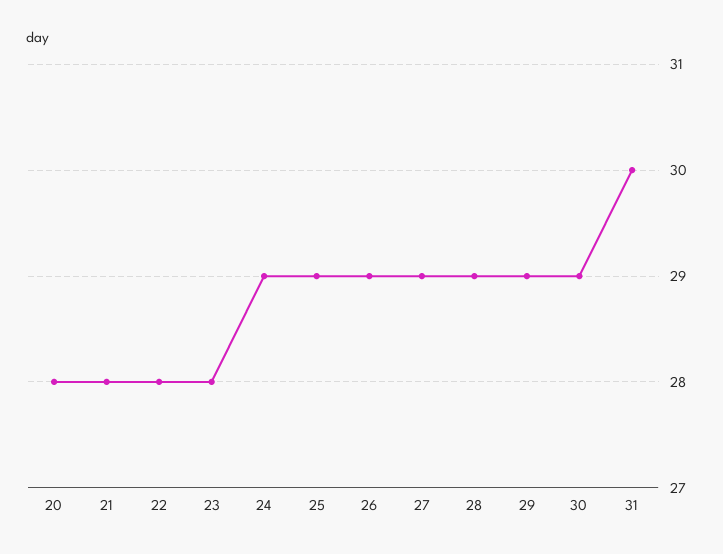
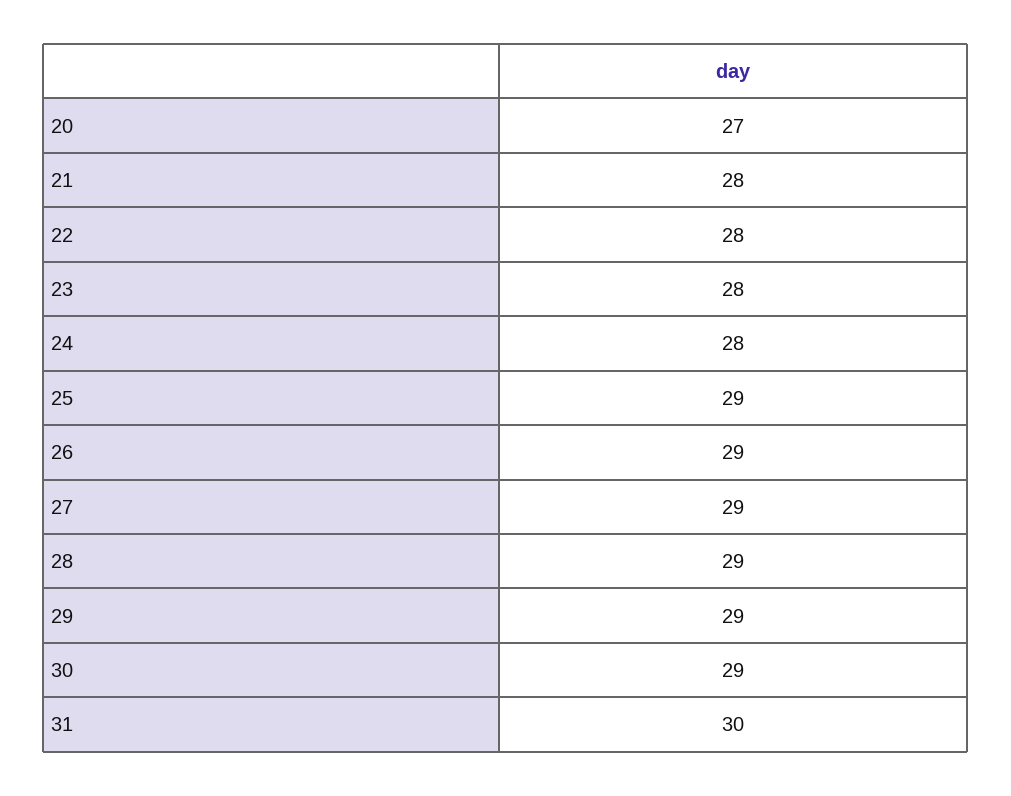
20: 28 -> 27
24: 29 -> 28

